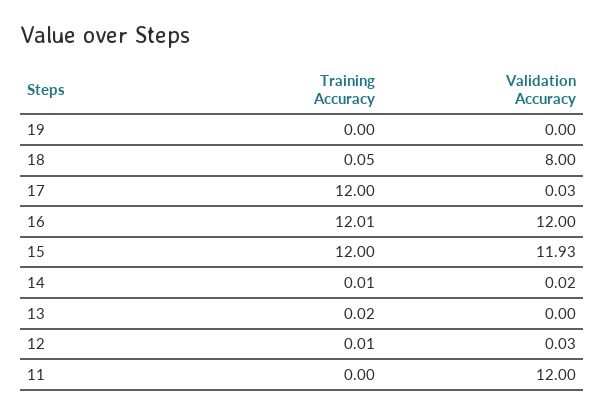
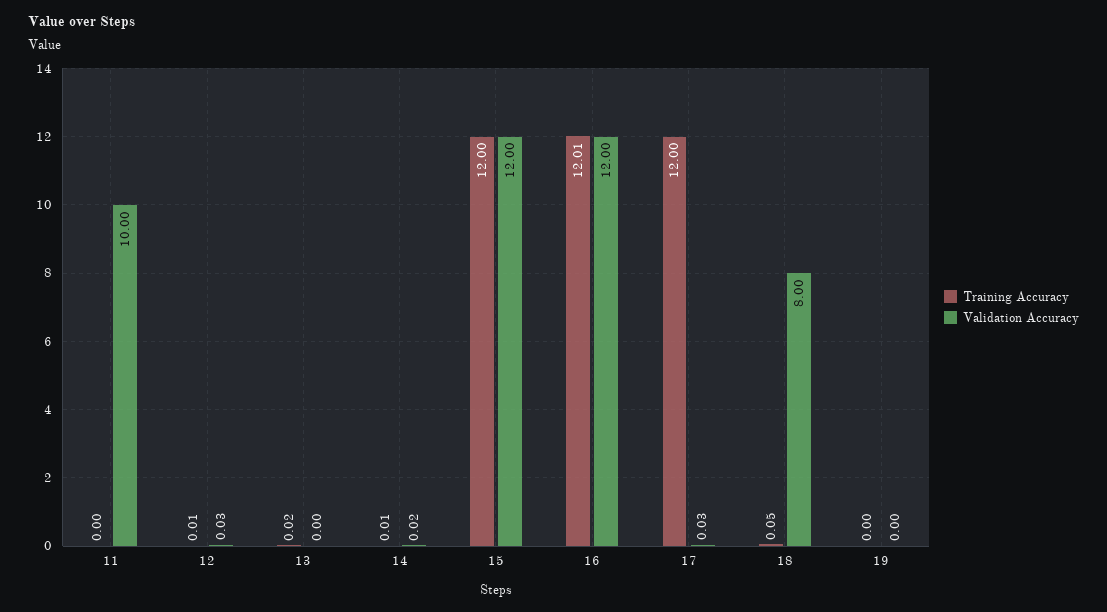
Validation Accuracy, 15: 11.93 -> 12
Validation Accuracy, 11: 12 -> 10

